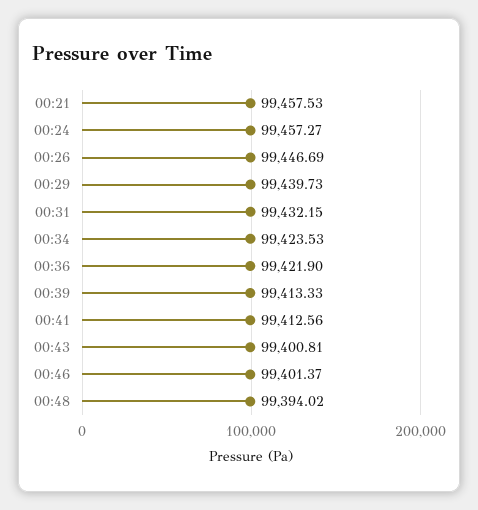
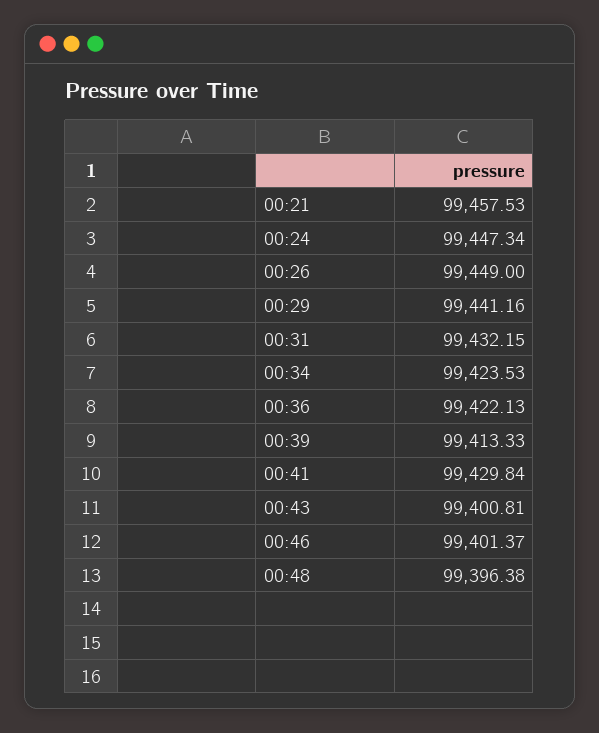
00:24: 99457.27 -> 99447.34
00:26: 99446.69 -> 99449
00:29: 99439.73 -> 99441.16
00:36: 99421.9 -> 99422.13
00:41: 99412.56 -> 99429.84
00:48: 99394.02 -> 99396.38

